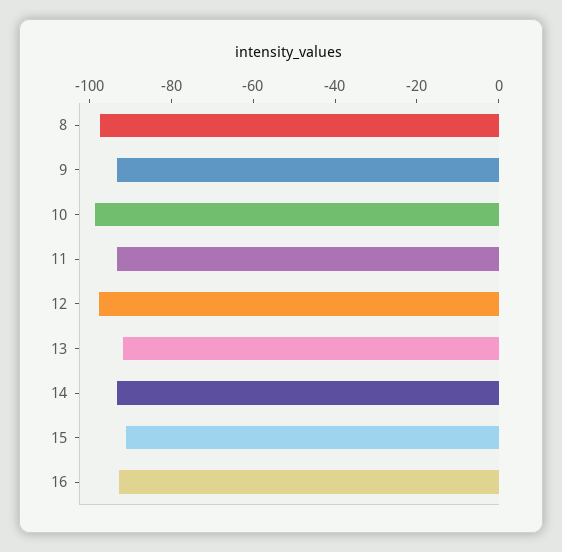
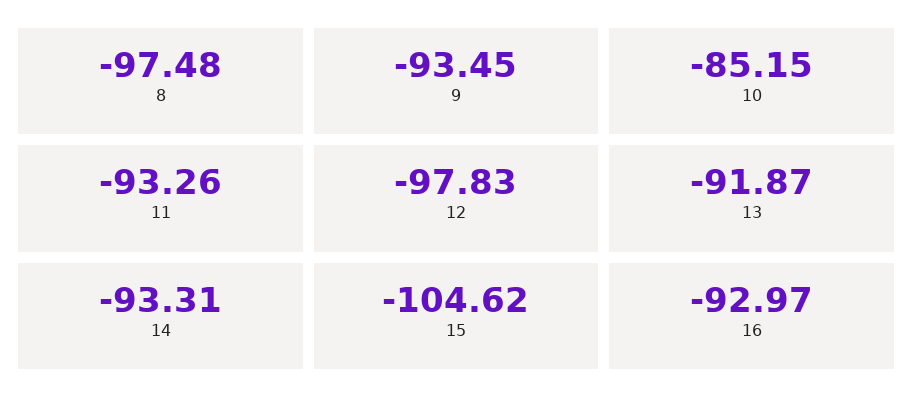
10: -100 -> -85.15
15: -90 -> -104.62

